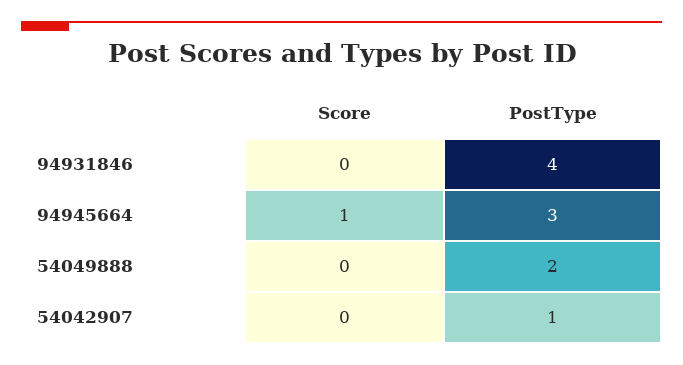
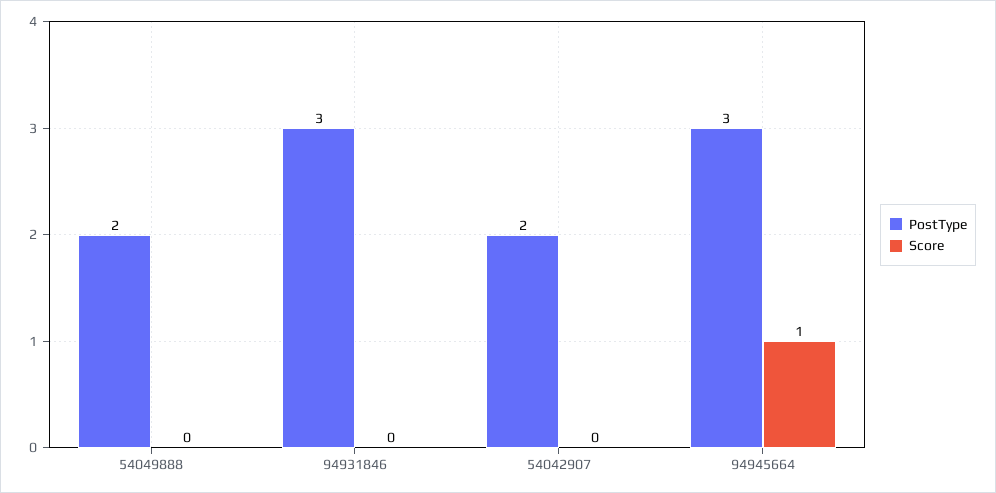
PostType, 94931846: 4 -> 3
PostType, 54042907: 1 -> 2

